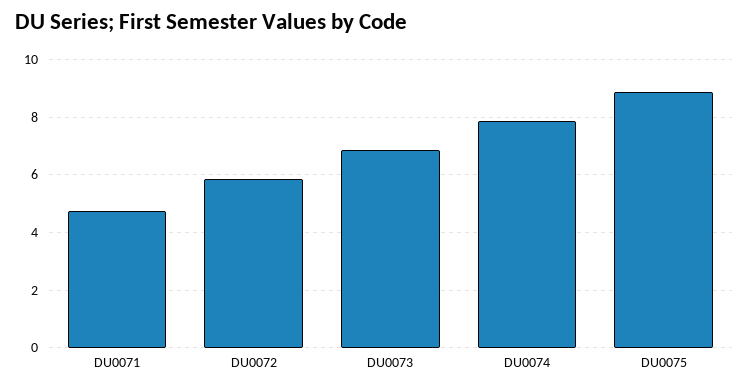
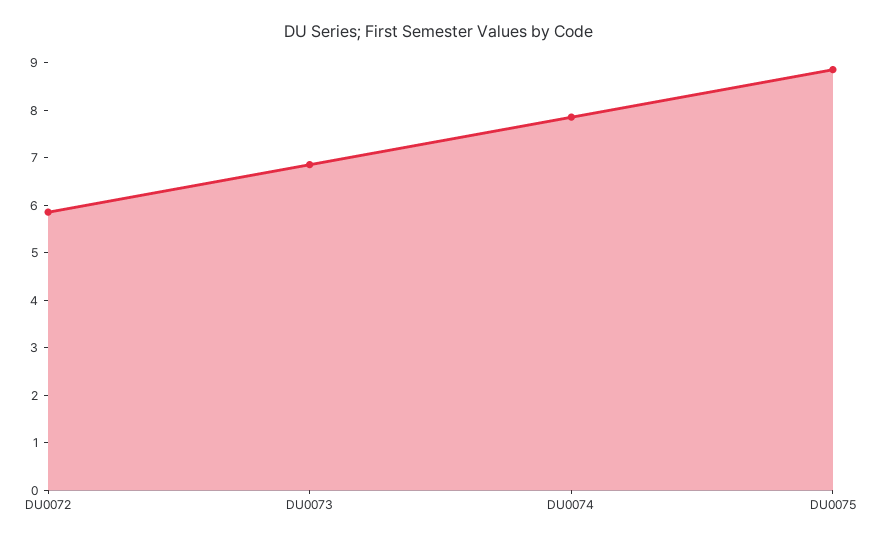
DU0071: 4.75 -> none

